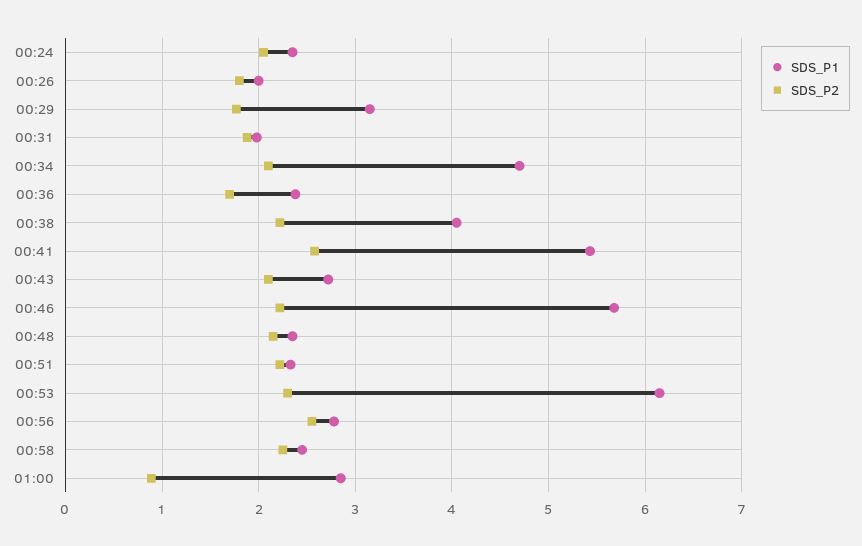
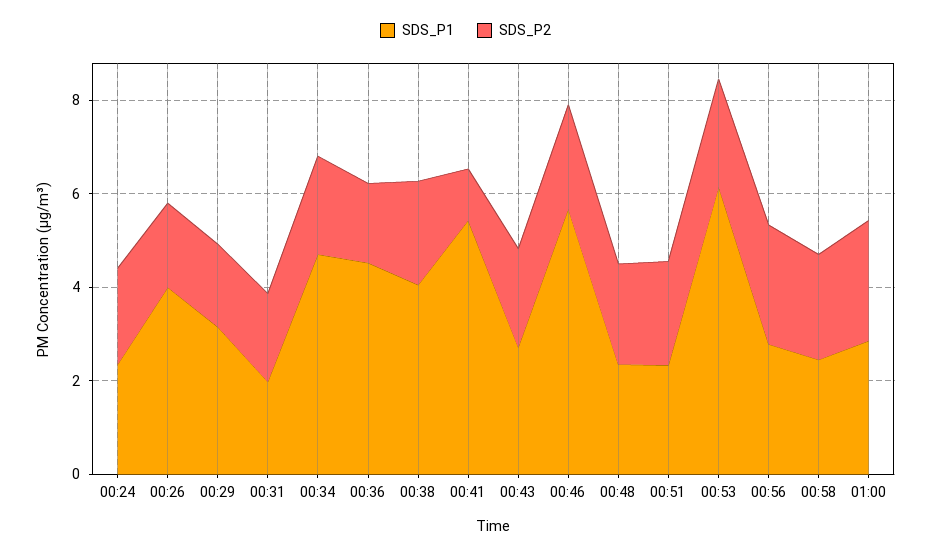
SDS_P1, 00:26: 2 -> 4
SDS_P1, 00:36: 2.4 -> 4.5
SDS_P2, 00:41: 2.6 -> 1
SDS_P2, 01:00: 0.9 -> 2.5

